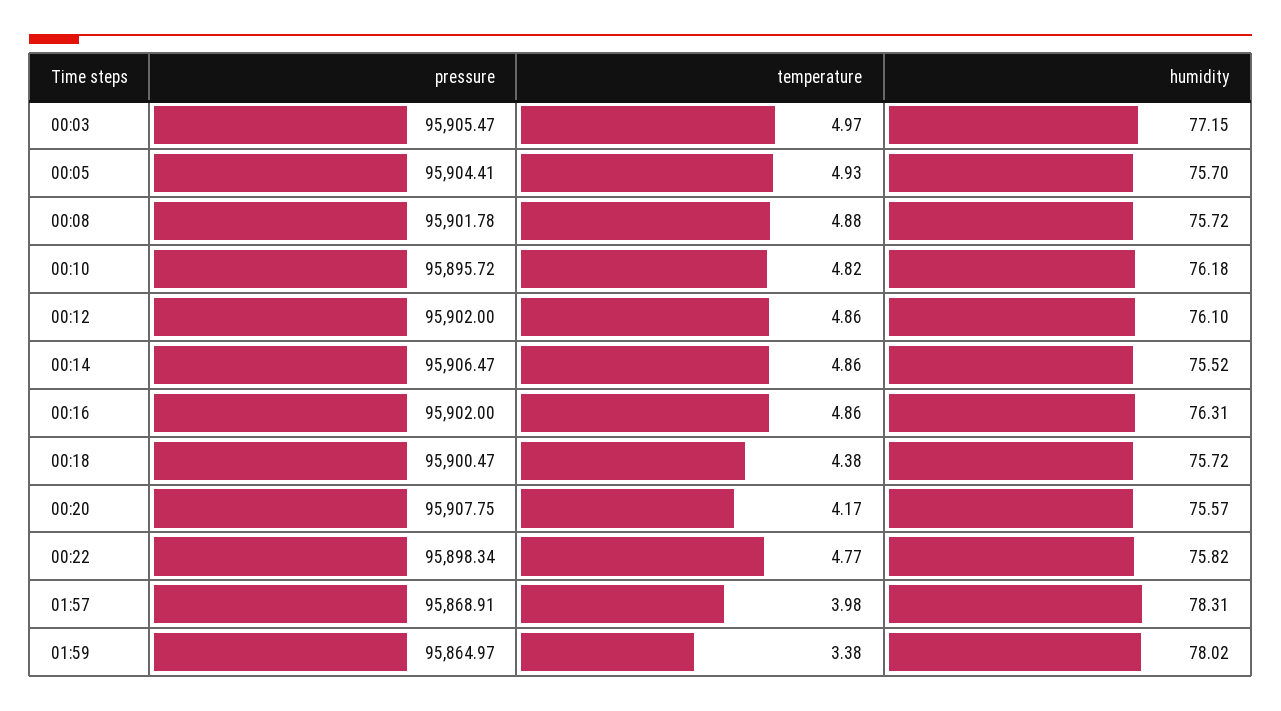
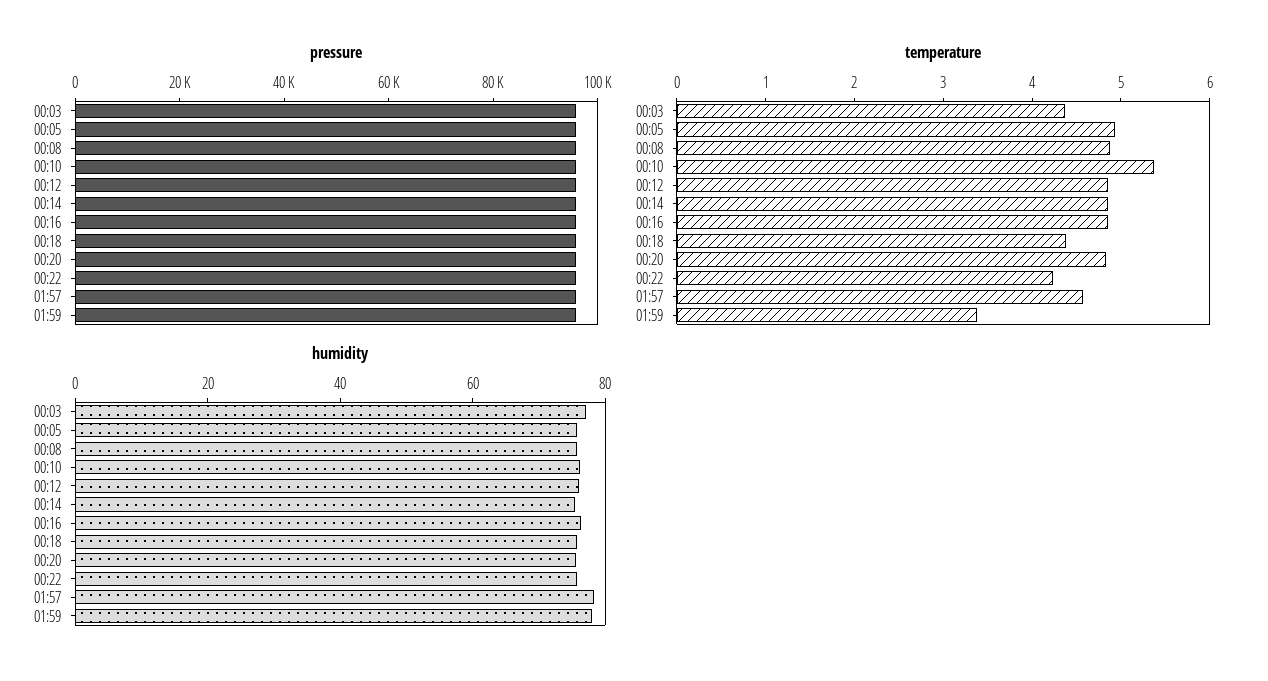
temperature, 00:03: 4.97 -> 4.4
temperature, 00:10: 4.82 -> 5.4
temperature, 00:20: 4.17 -> 4.8
temperature, 00:22: 4.77 -> 4.2
temperature, 01:57: 3.98 -> 4.6

